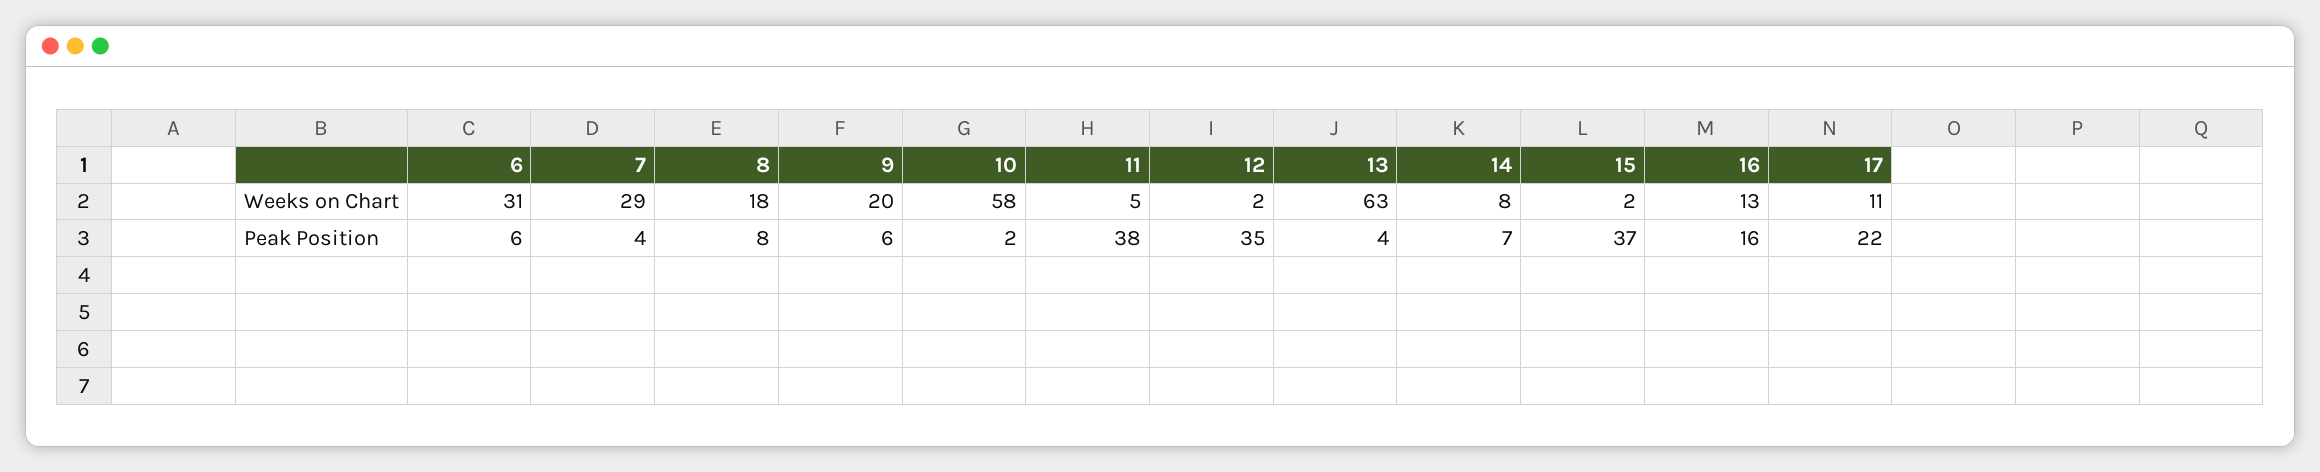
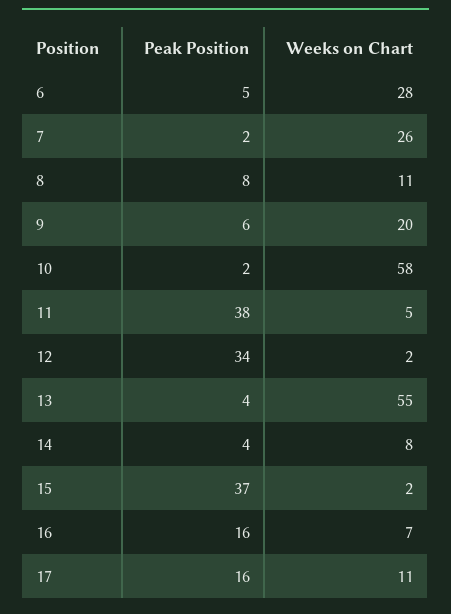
6, Weeks on Chart: 31 -> 28
7, Weeks on Chart: 29 -> 26
8, Weeks on Chart: 18 -> 11
13, Weeks on Chart: 63 -> 55
16, Weeks on Chart: 13 -> 7
6, Peak Position: 6 -> 5
7, Peak Position: 4 -> 2
12, Peak Position: 35 -> 34
14, Peak Position: 7 -> 4
17, Peak Position: 22 -> 16

